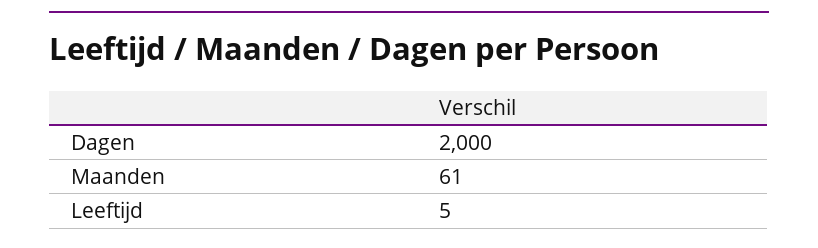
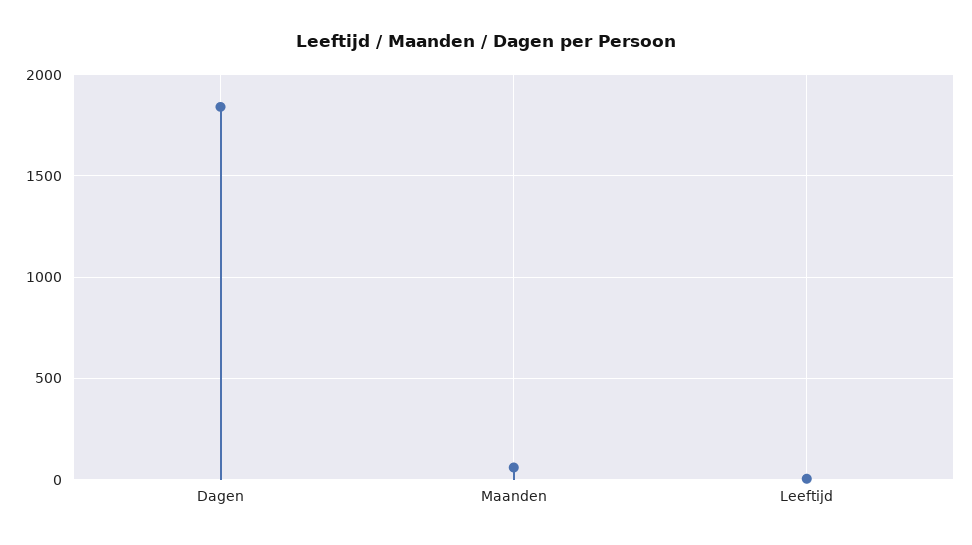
Dagen: 2000 -> 1850

